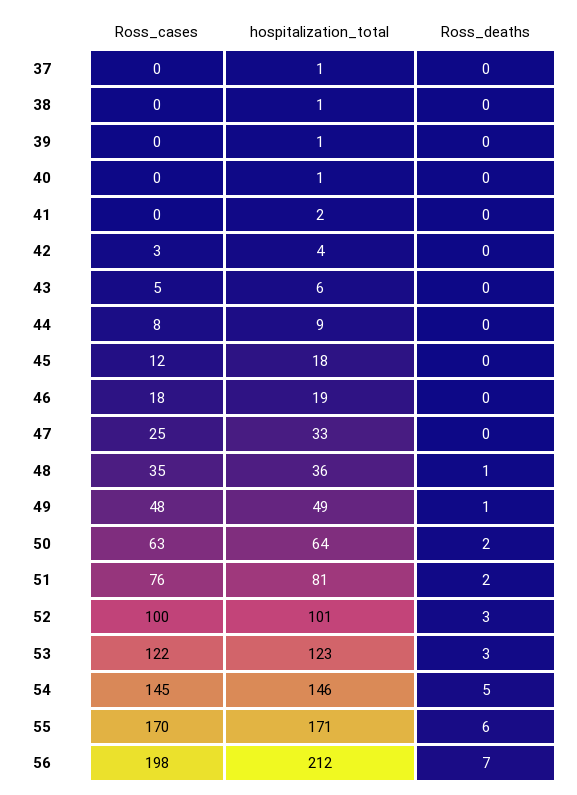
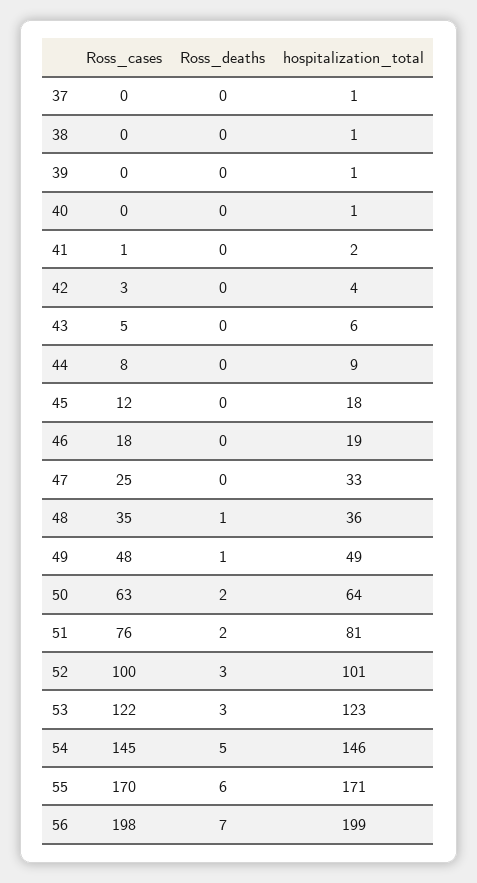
Ross_cases, 41: 0 -> 1
hospitalization_total, 56: 212 -> 199

